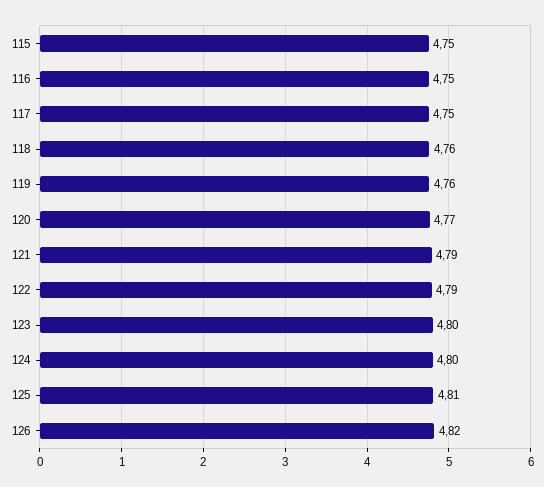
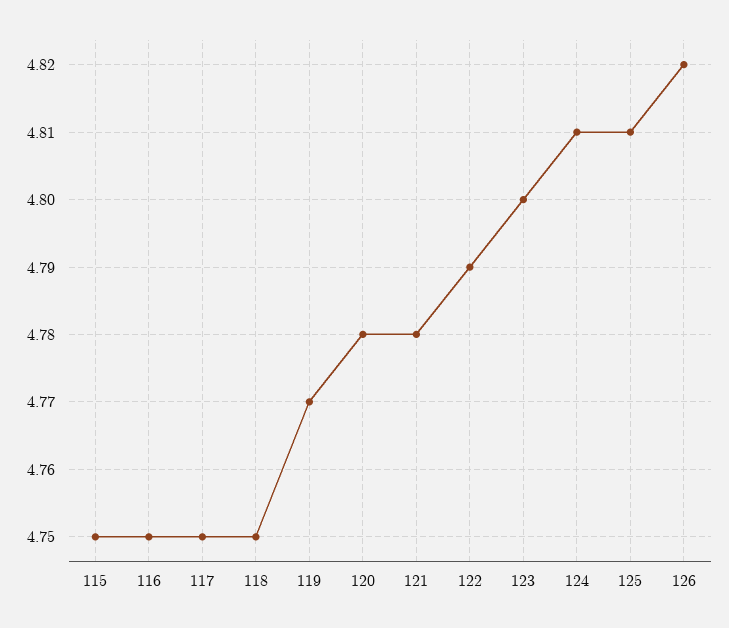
118: 4.76 -> 4.75
119: 4.76 -> 4.77
120: 4.77 -> 4.78
121: 4.79 -> 4.78
124: 4.8 -> 4.81

